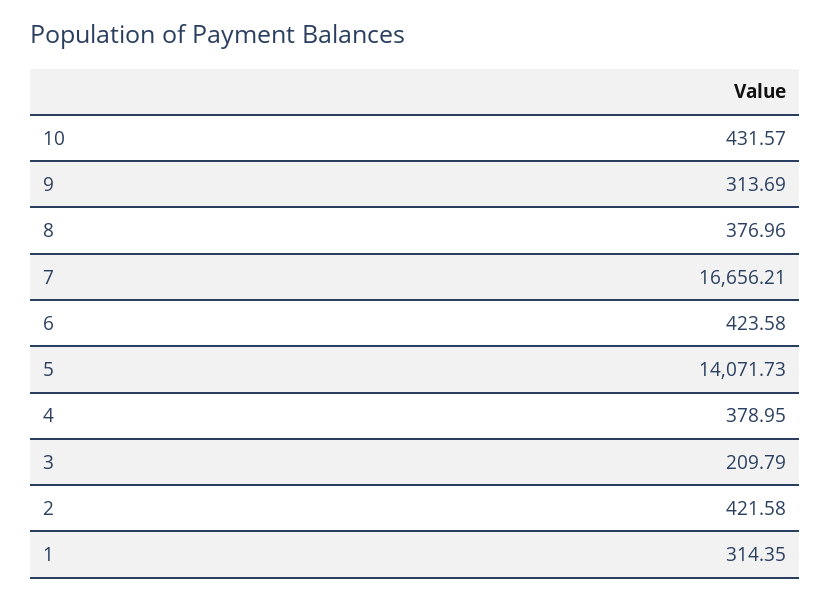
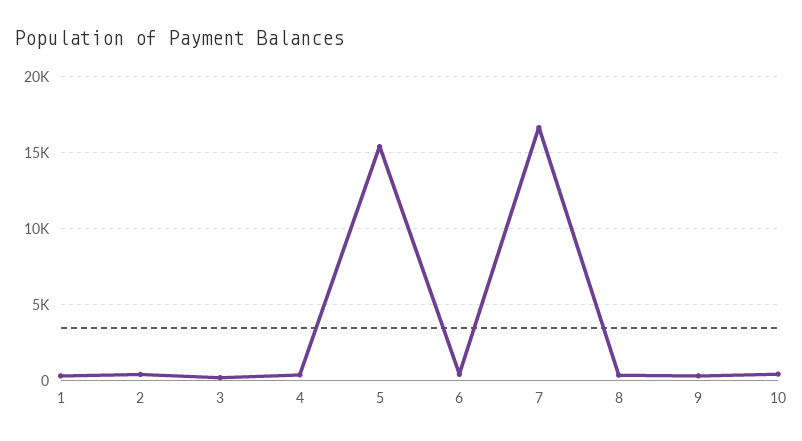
5: 14071.73 -> 15500

